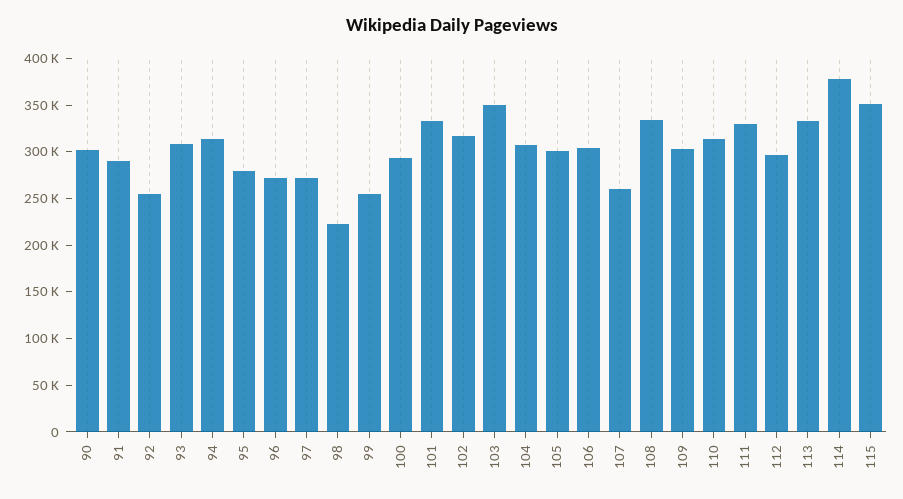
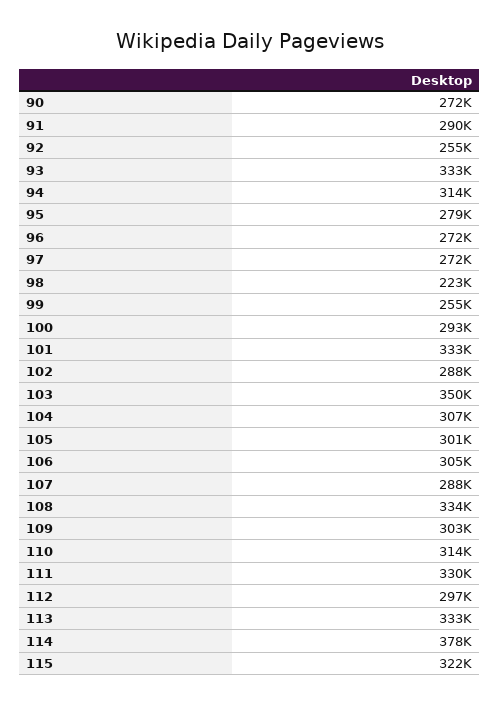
90: 300000 -> 272000
93: 310000 -> 333000
102: 320000 -> 288000
107: 260000 -> 288000
115: 350000 -> 322000

